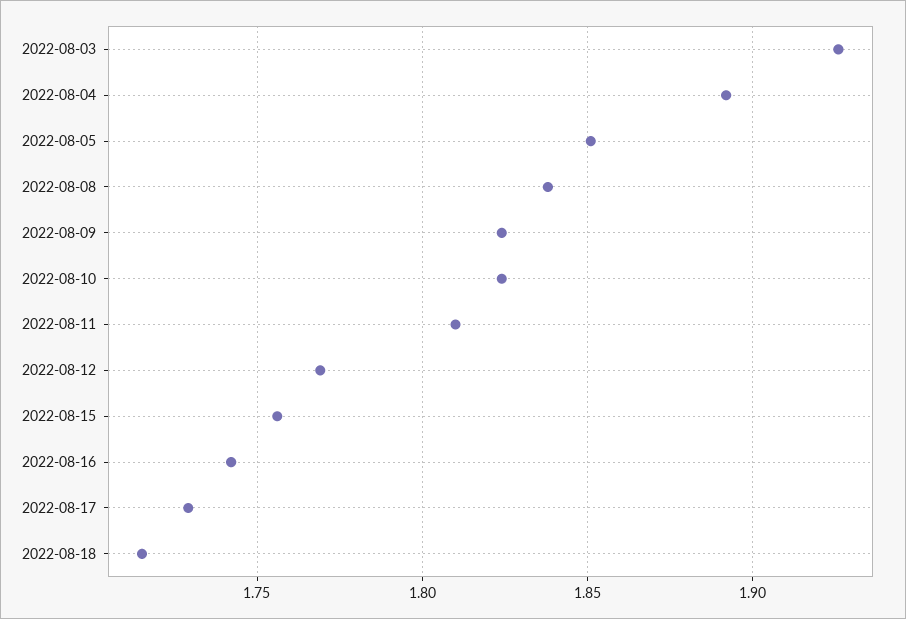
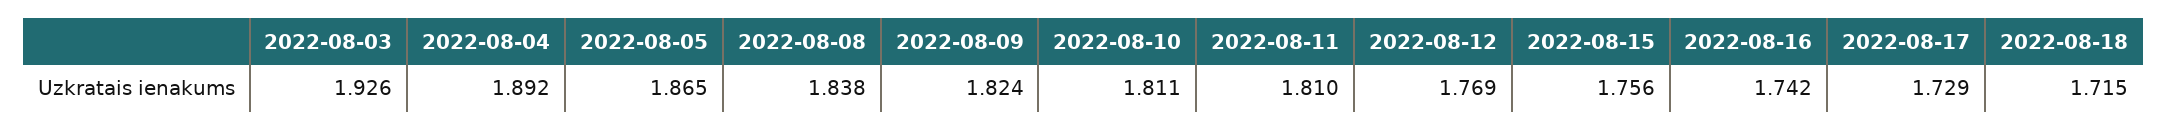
2022-08-05: 1.85 -> 1.865
2022-08-10: 1.825 -> 1.811

